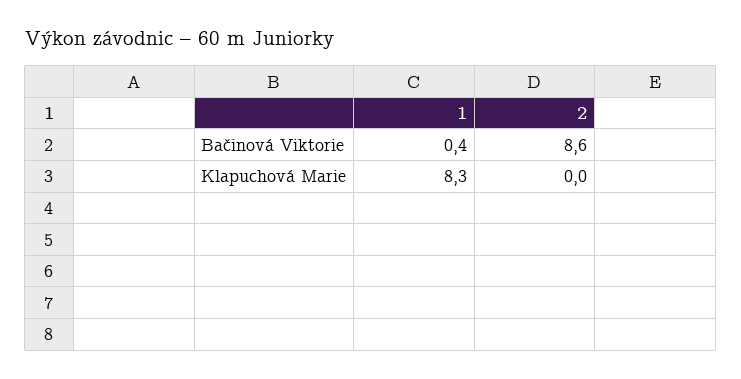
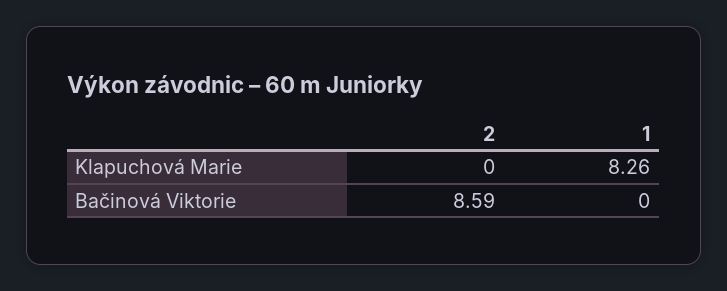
1, Bačinová Viktorie: 0.4 -> 0

